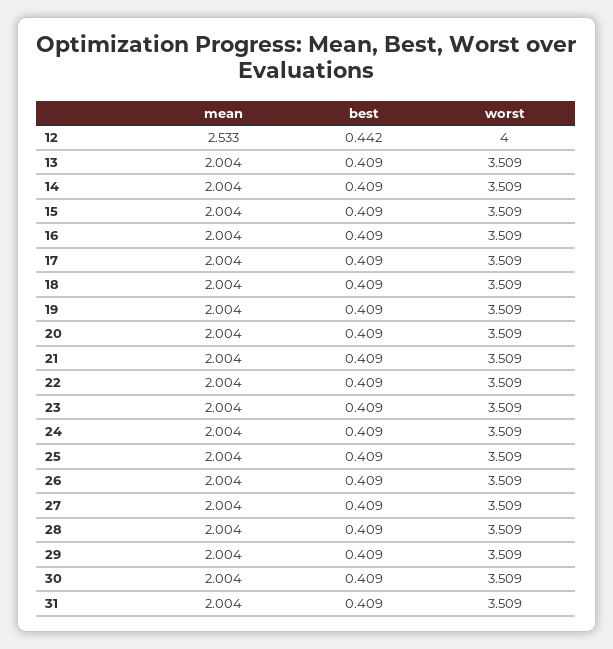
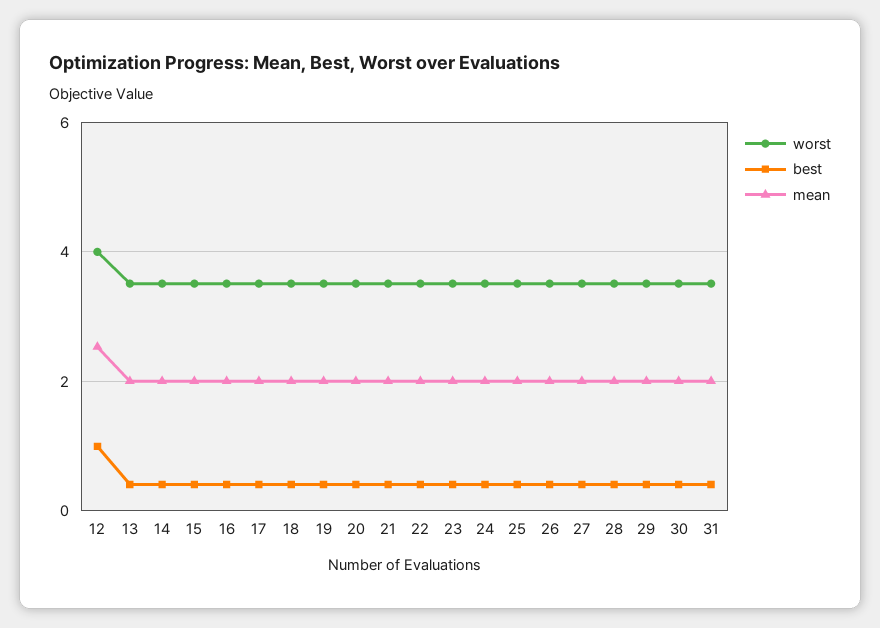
best, 12: 0.442 -> 1

